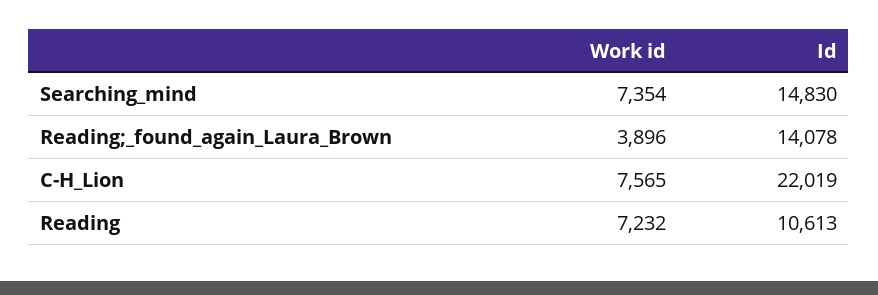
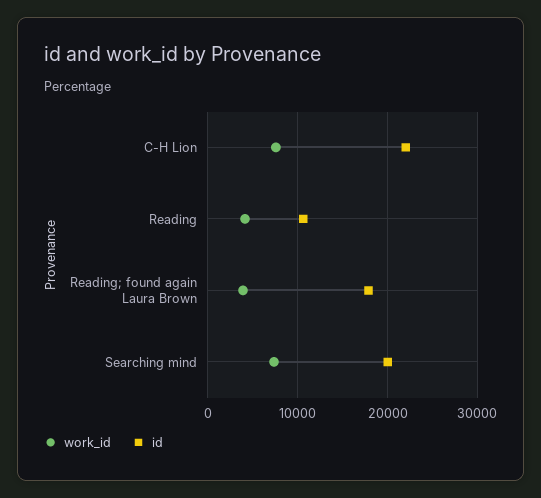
Id, Searching_mind: 14830 -> 20000
Id, Reading;_found_again_Laura_Brown: 14078 -> 18000
Work id, Reading: 7232 -> 4000

